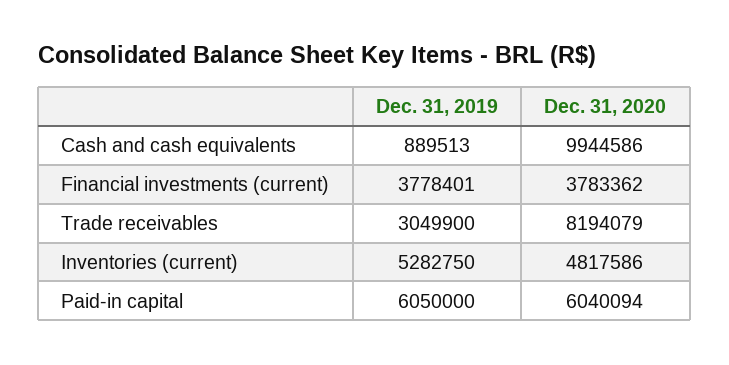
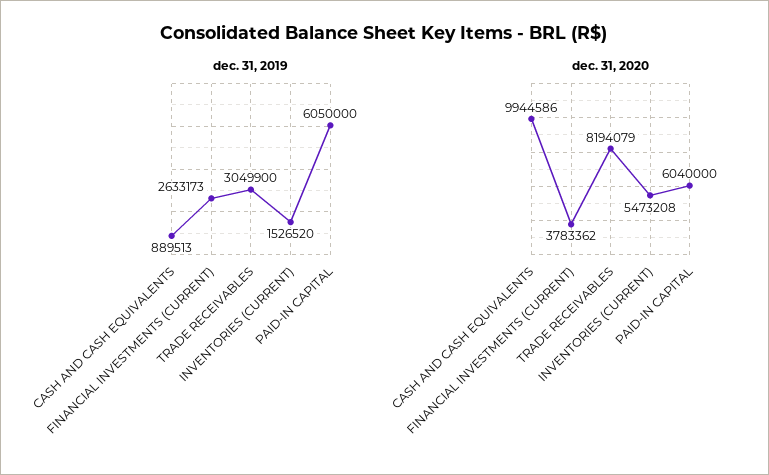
Dec. 31, 2019, Financial investments (current): 3778401 -> 2633173
Dec. 31, 2019, Inventories (current): 5282750 -> 1526520
Dec. 31, 2020, Inventories (current): 4817586 -> 5473208
Dec. 31, 2020, Paid-in capital: 6040094 -> 6040000

